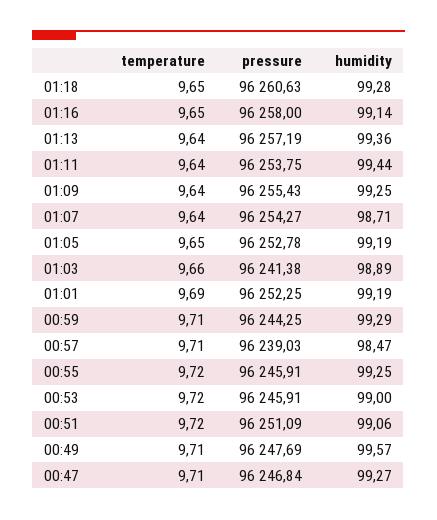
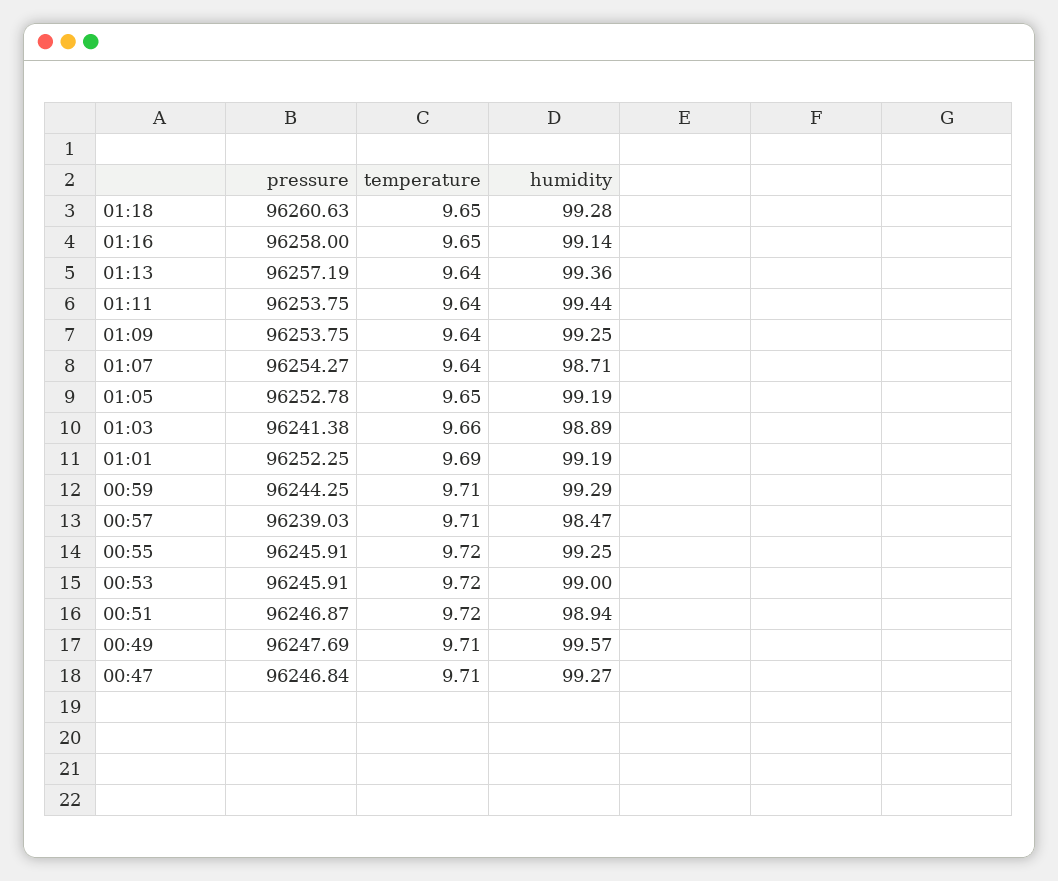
pressure, 01:09: 96255.43 -> 96253.75
pressure, 00:51: 96251.09 -> 96246.87
humidity, 00:51: 99.06 -> 98.94

